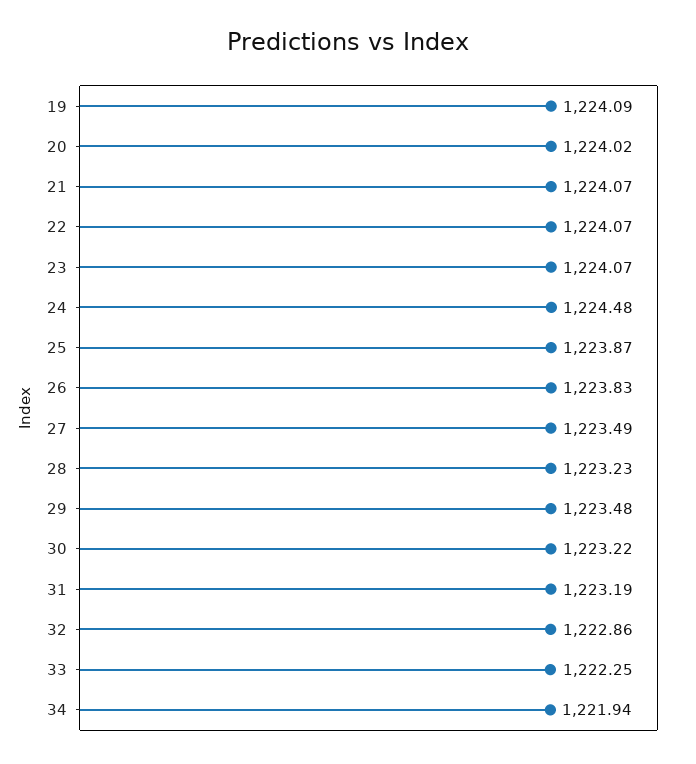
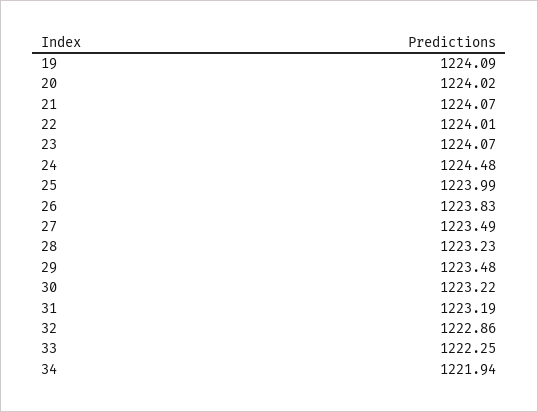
22: 1224.07 -> 1224.01
25: 1223.87 -> 1223.99

